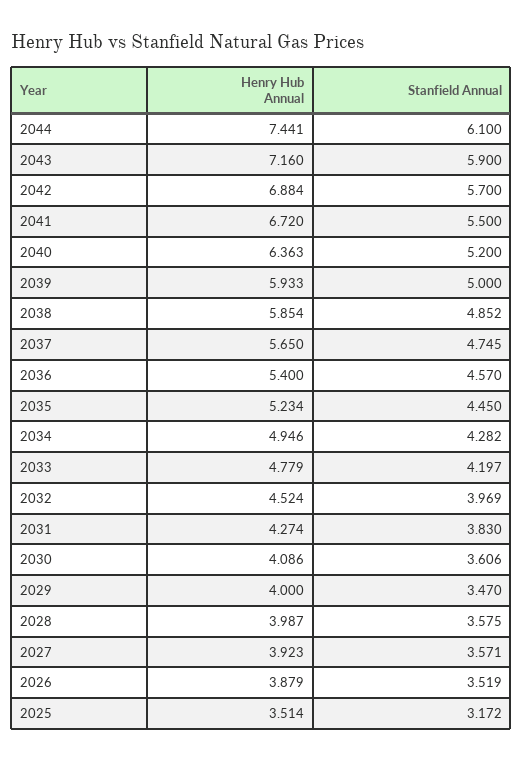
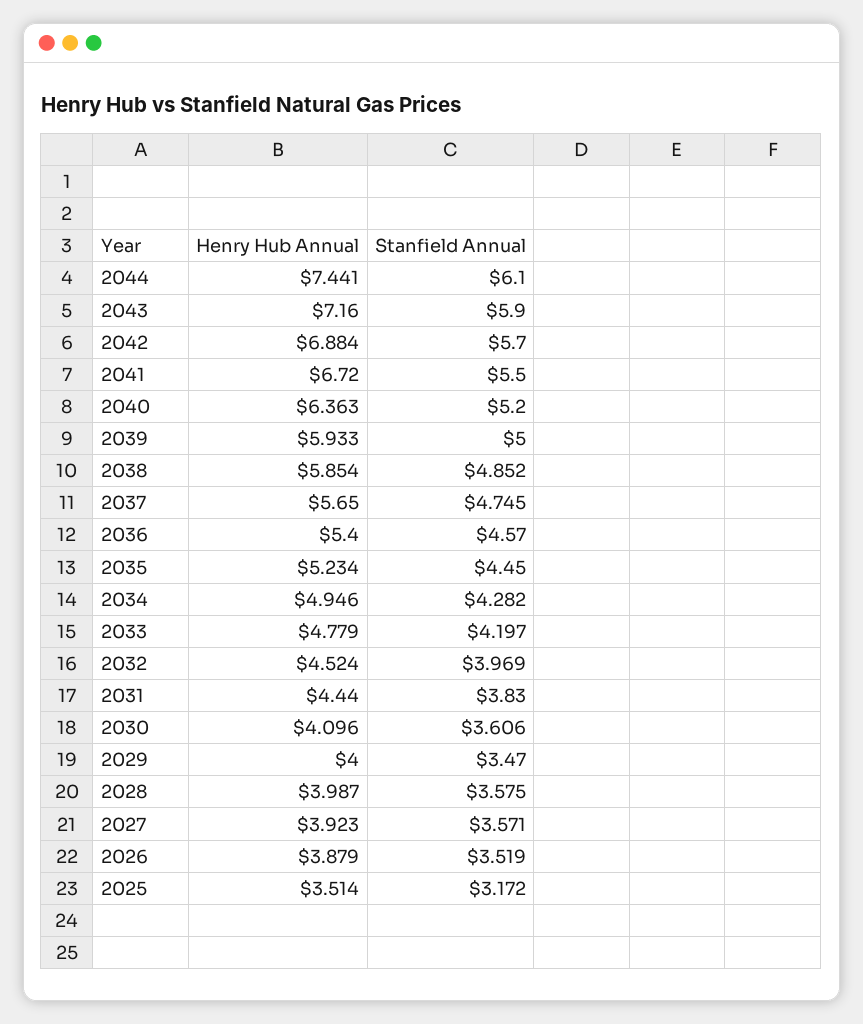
Henry Hub Annual, 2031: 4.274 -> 4.44
Henry Hub Annual, 2030: 4.086 -> 4.096

